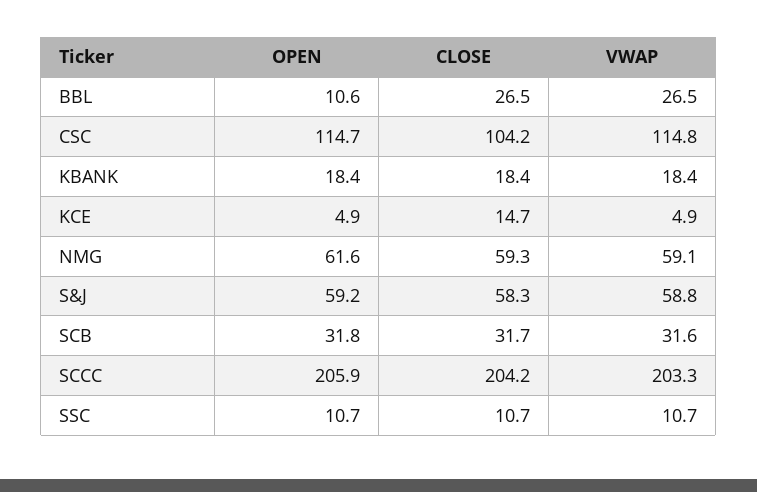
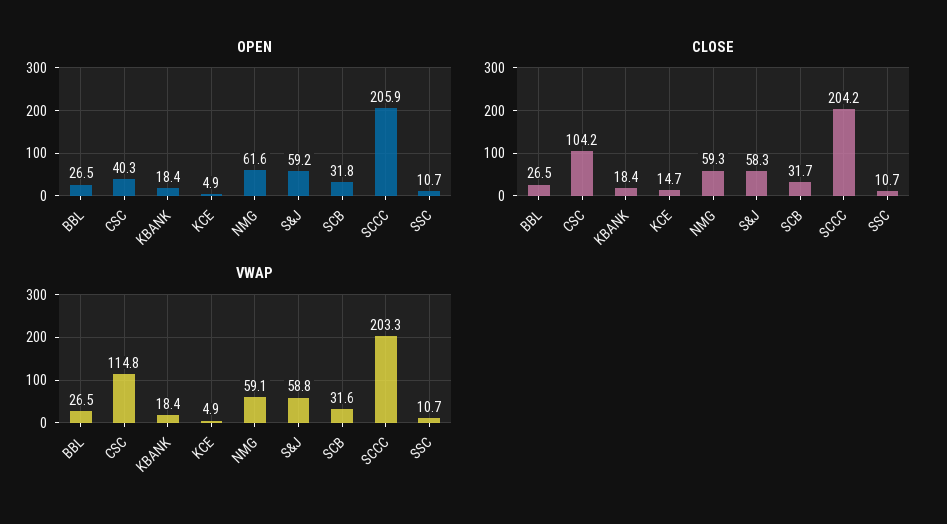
OPEN, BBL: 10.6 -> 26.5
OPEN, CSC: 114.7 -> 40.3

